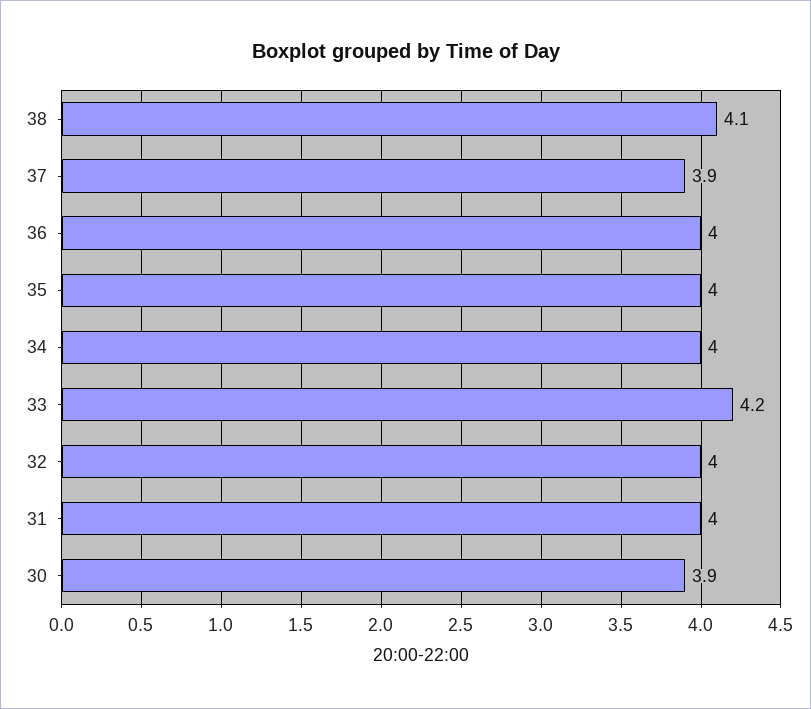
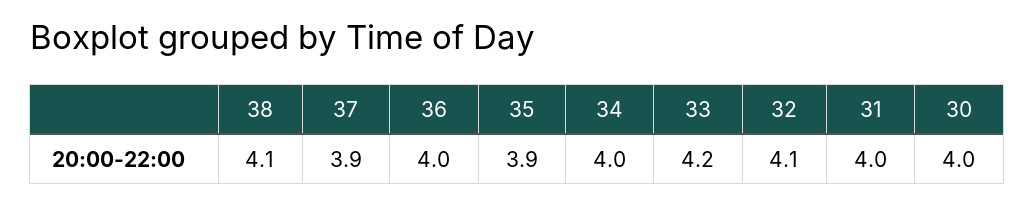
35: 4 -> 3.9
32: 4 -> 4.1
30: 3.9 -> 4

